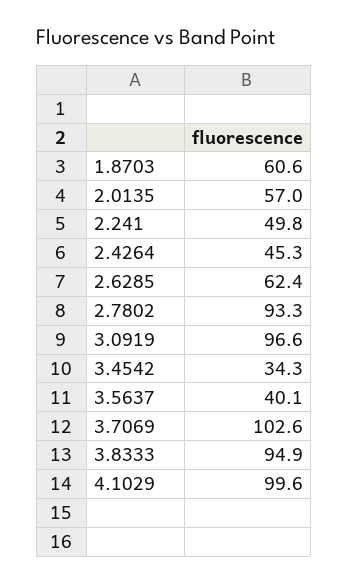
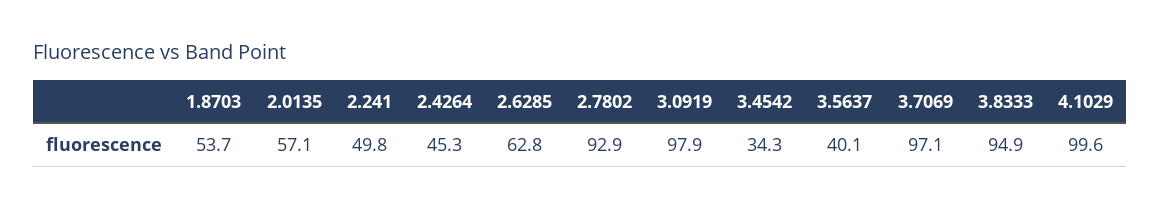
1.8703: 60.6 -> 53.7
2.0135: 57 -> 57.1
2.6285: 62.4 -> 62.8
2.7802: 93.3 -> 92.9
3.0919: 96.6 -> 97.9
3.7069: 102.6 -> 97.1

